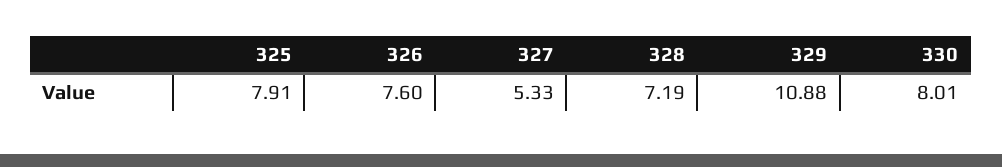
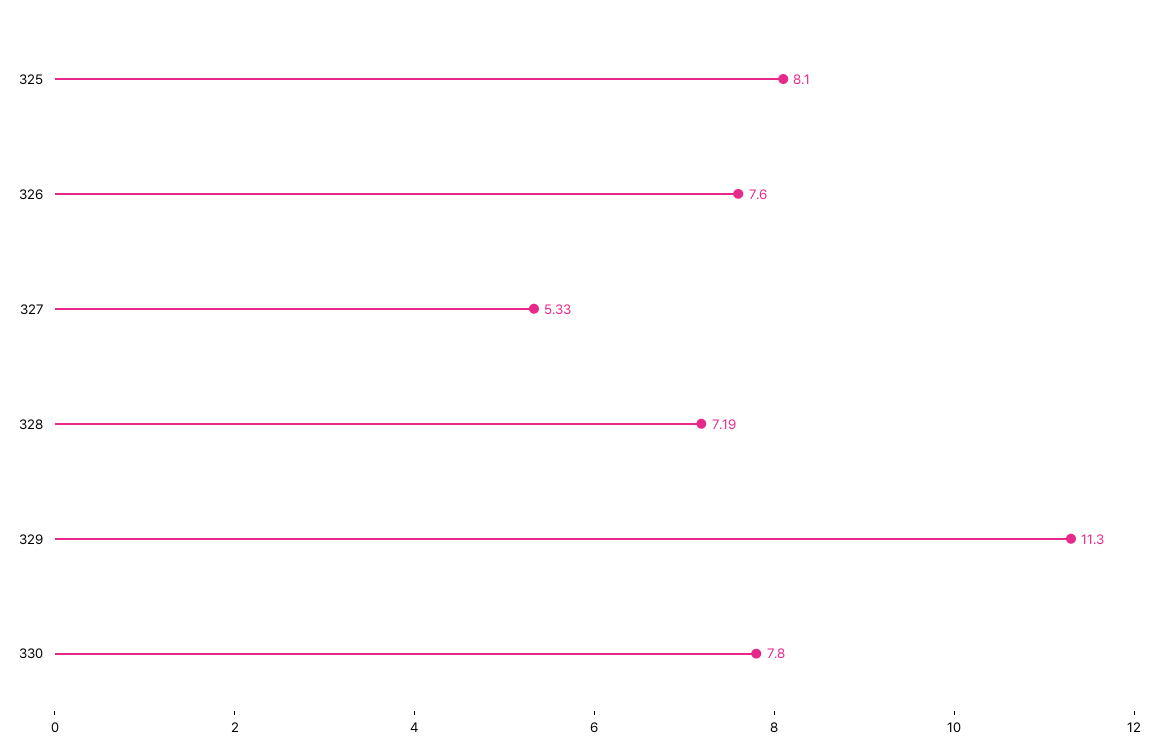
325: 7.91 -> 8.1
329: 10.88 -> 11.3
330: 8.01 -> 7.8

